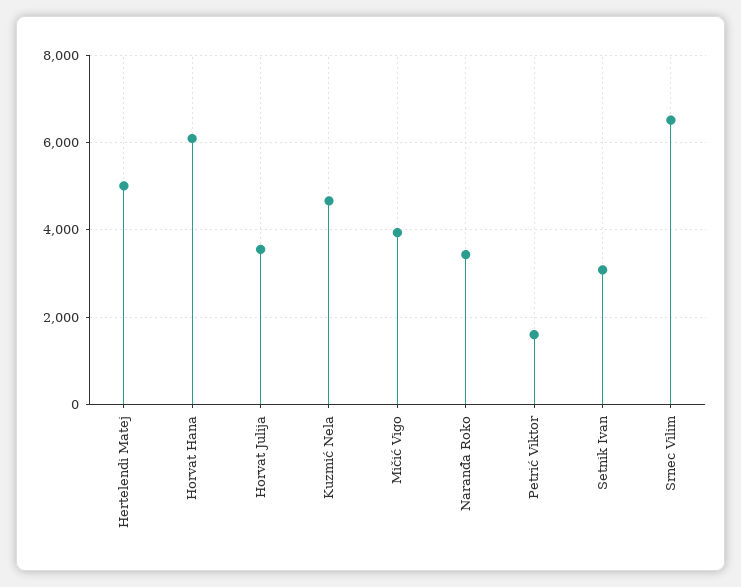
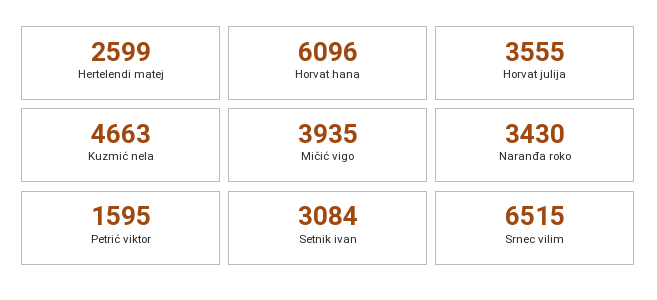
Hertelendi Matej: 5000 -> 2599

